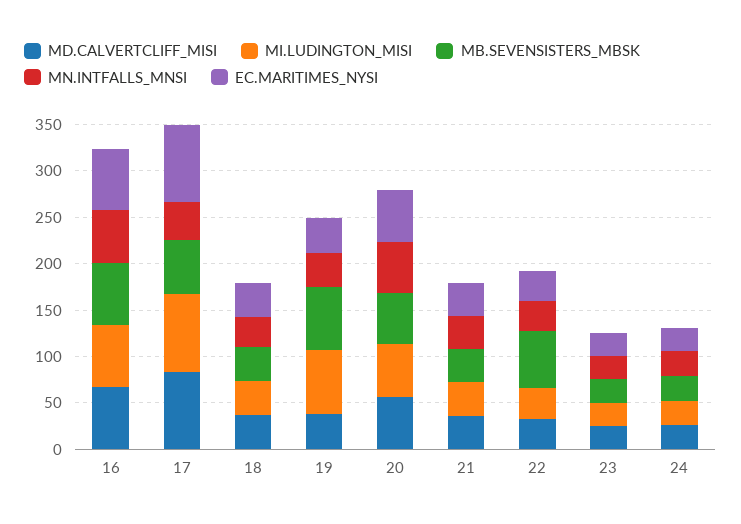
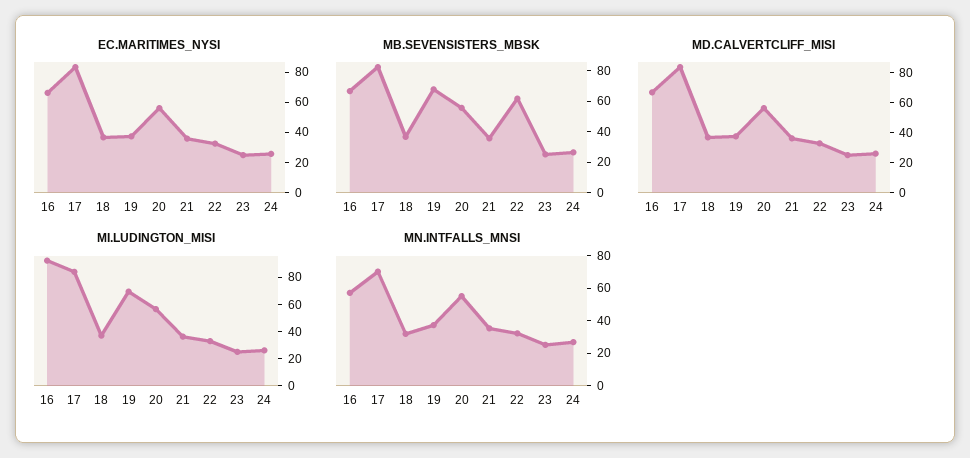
MI.LUDINGTON_MISI, 16: 70 -> 90
MB.SEVENSISTERS_MBSK, 17: 60 -> 80
MN.INTFALLS_MNSI, 17: 40 -> 70

